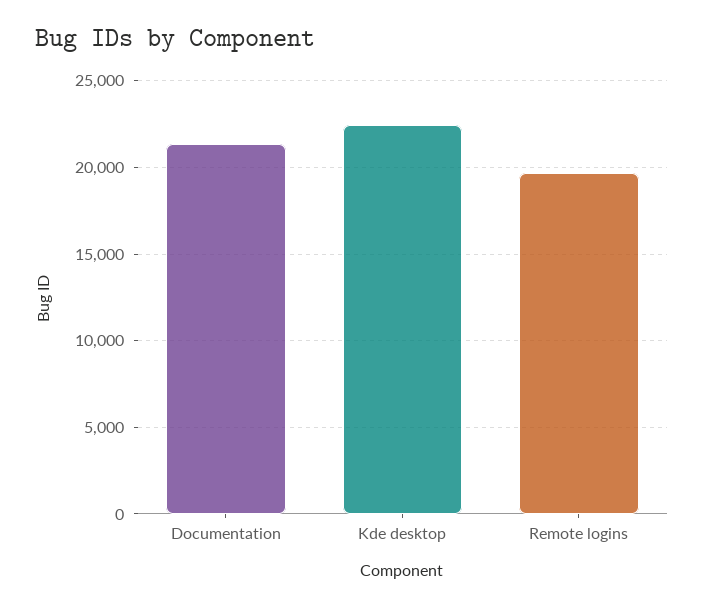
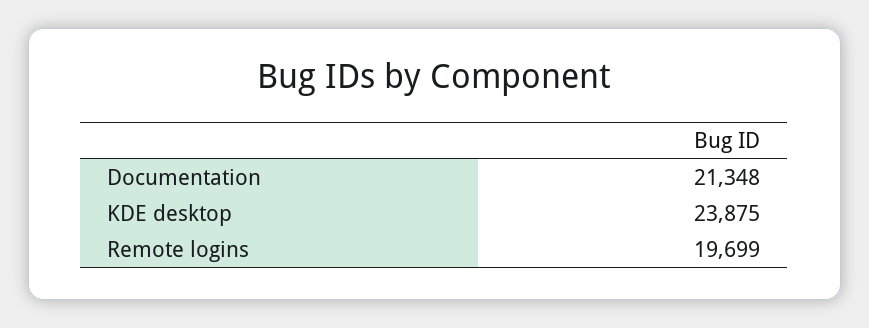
Kde desktop: 22500 -> 23875

